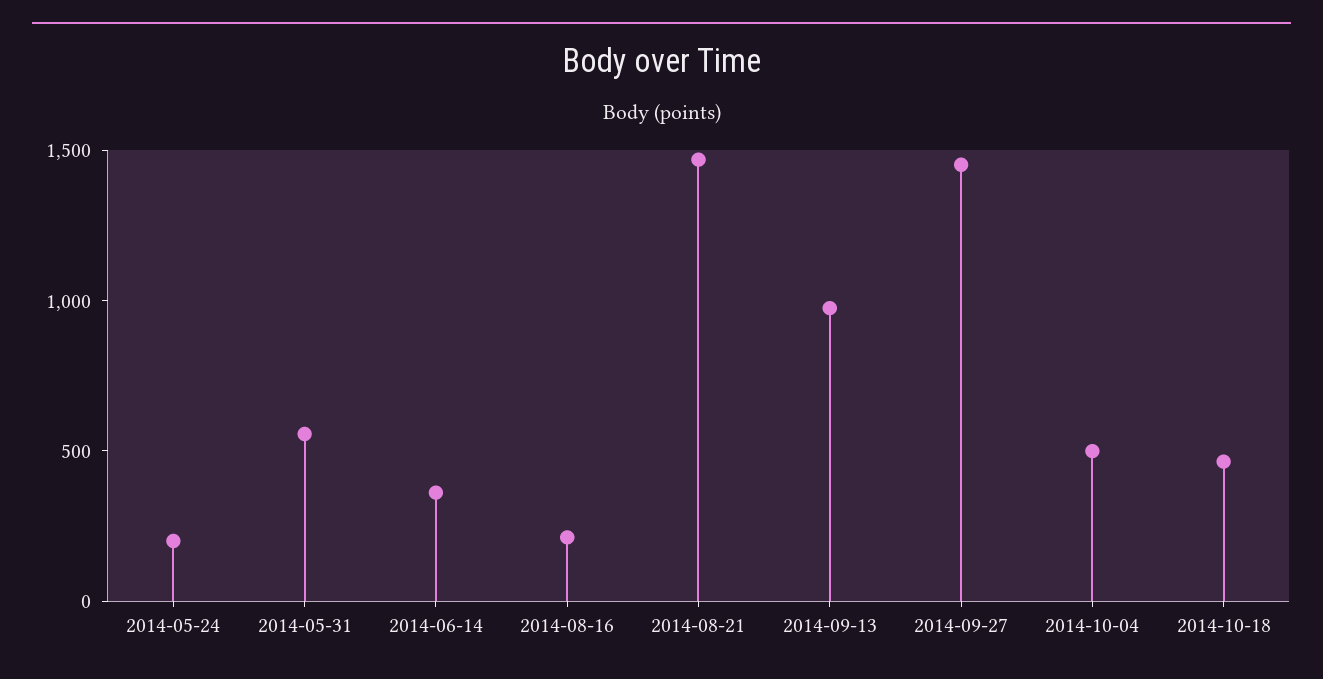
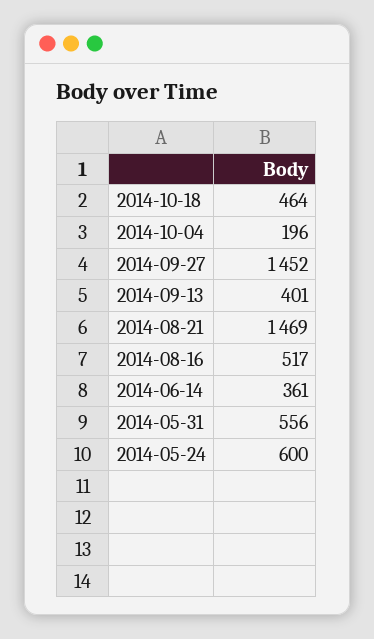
2014-05-24: 200 -> 600
2014-08-16: 200 -> 517
2014-09-13: 1000 -> 401
2014-10-04: 500 -> 196

